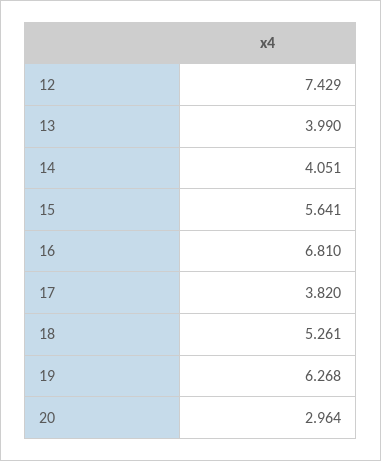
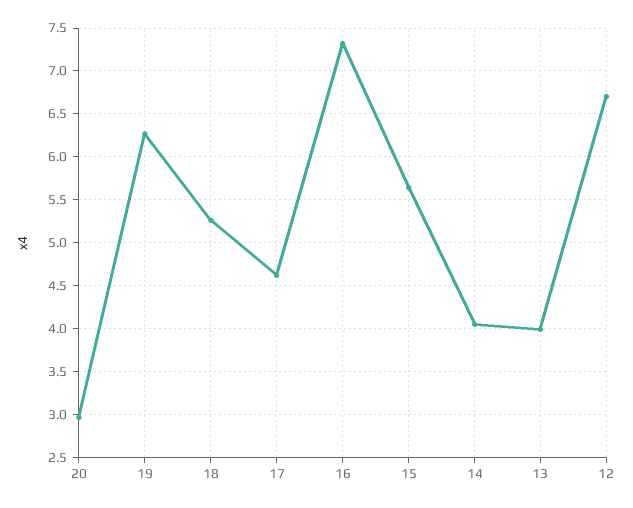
12: 7.429 -> 6.7
16: 6.81 -> 7.3
17: 3.82 -> 4.6

